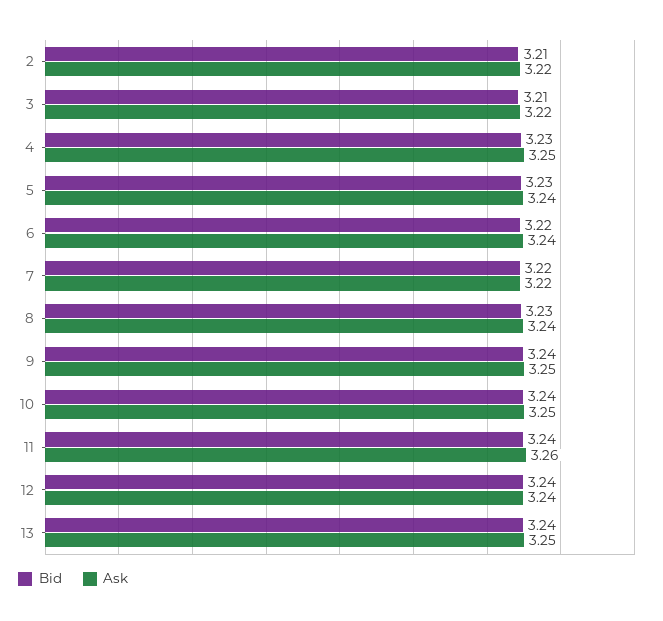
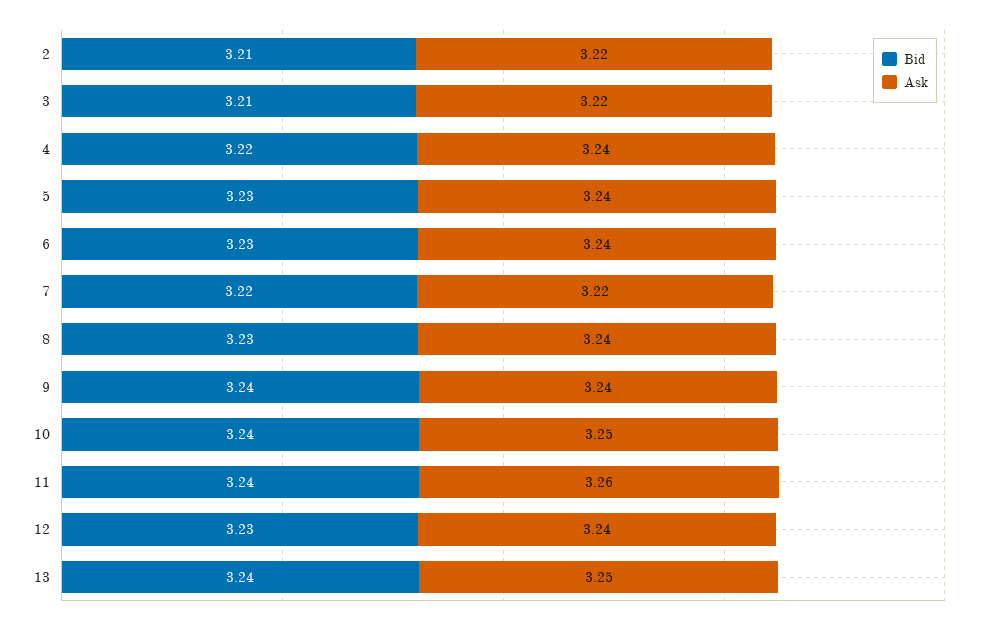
Bid, 4: 3.23 -> 3.22
Ask, 4: 3.25 -> 3.24
Bid, 6: 3.22 -> 3.23
Ask, 9: 3.25 -> 3.24
Bid, 12: 3.24 -> 3.23

